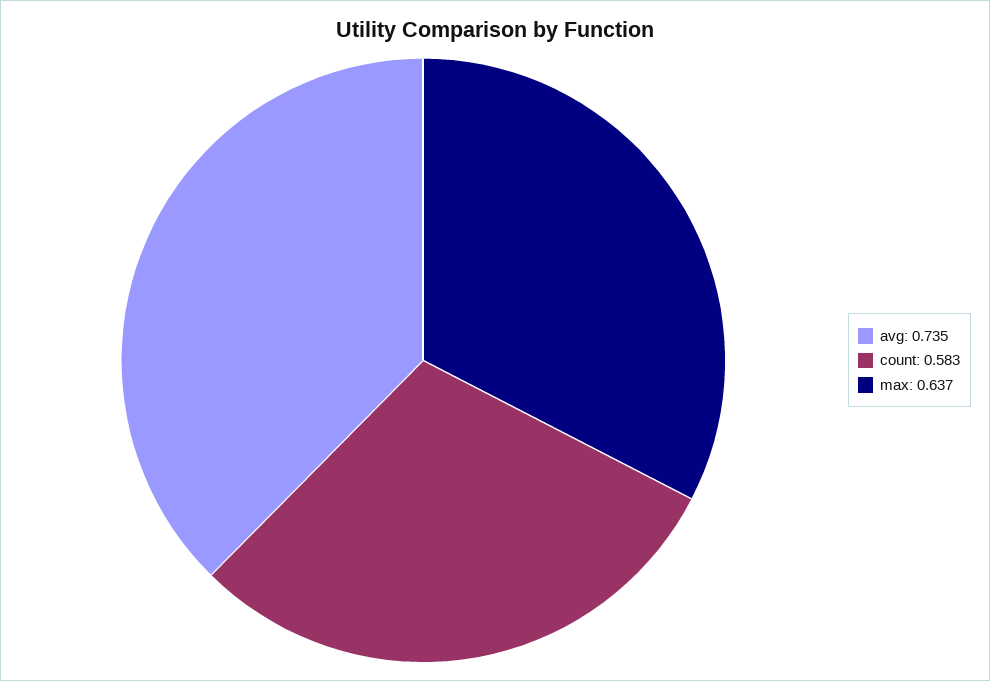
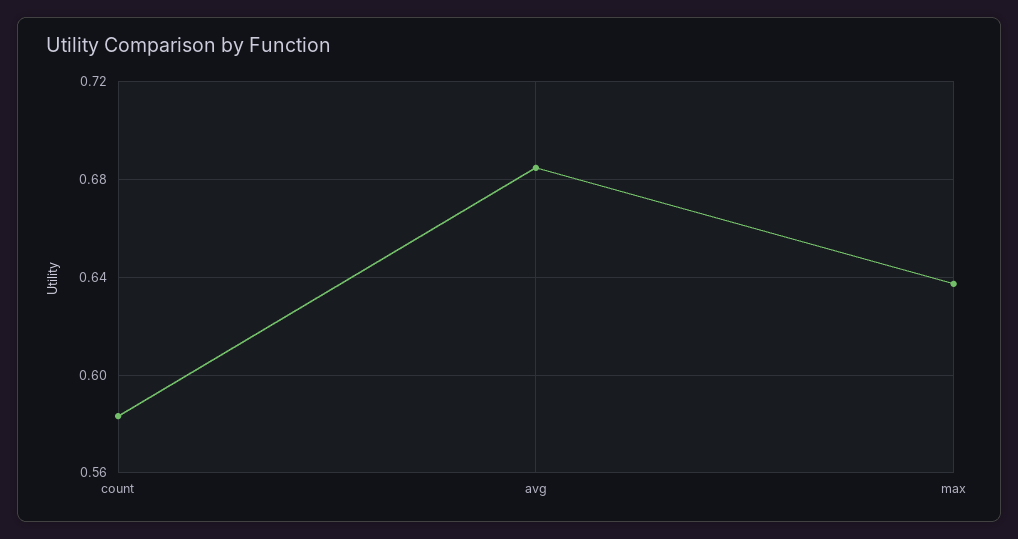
avg: 0.735 -> 0.685

